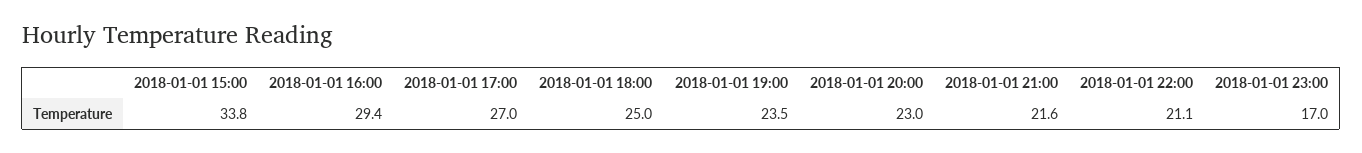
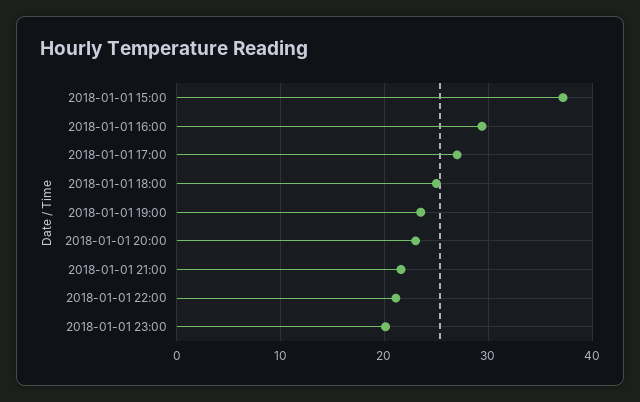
2018-01-01 15:00: 33.8 -> 37
2018-01-01 23:00: 17 -> 20

